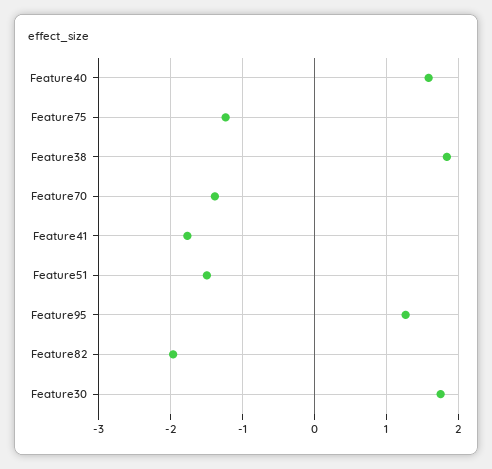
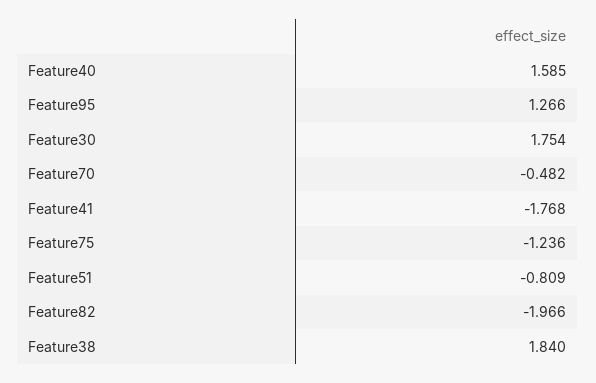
Feature70: -1.4 -> -0.482
Feature51: -1.5 -> -0.809

